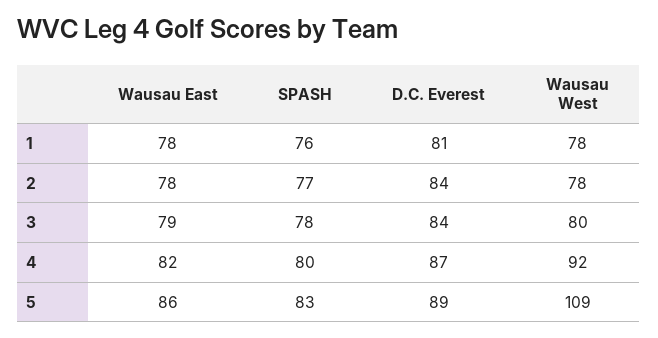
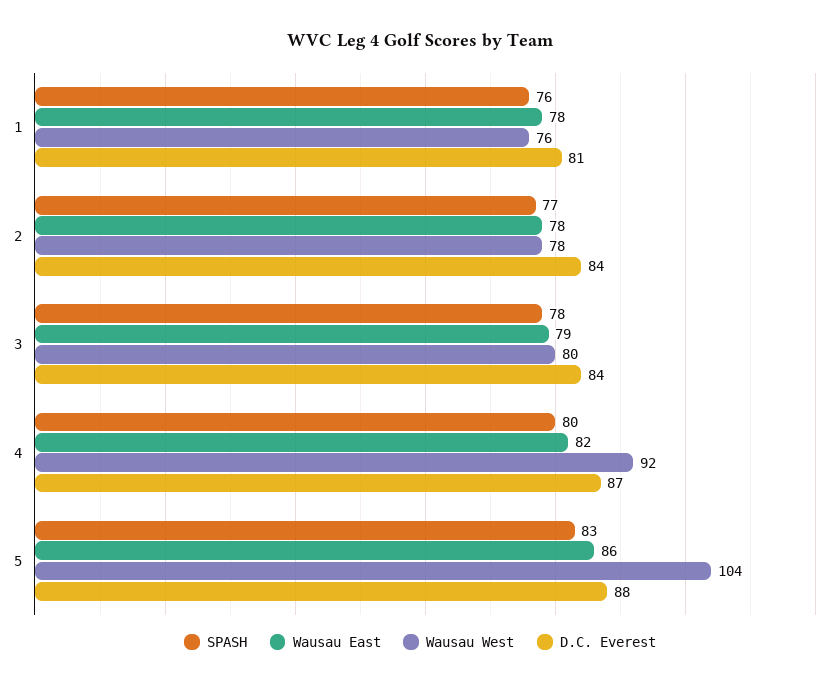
Wausau West, 1: 78 -> 76
D.C. Everest, 5: 89 -> 88
Wausau West, 5: 109 -> 104

